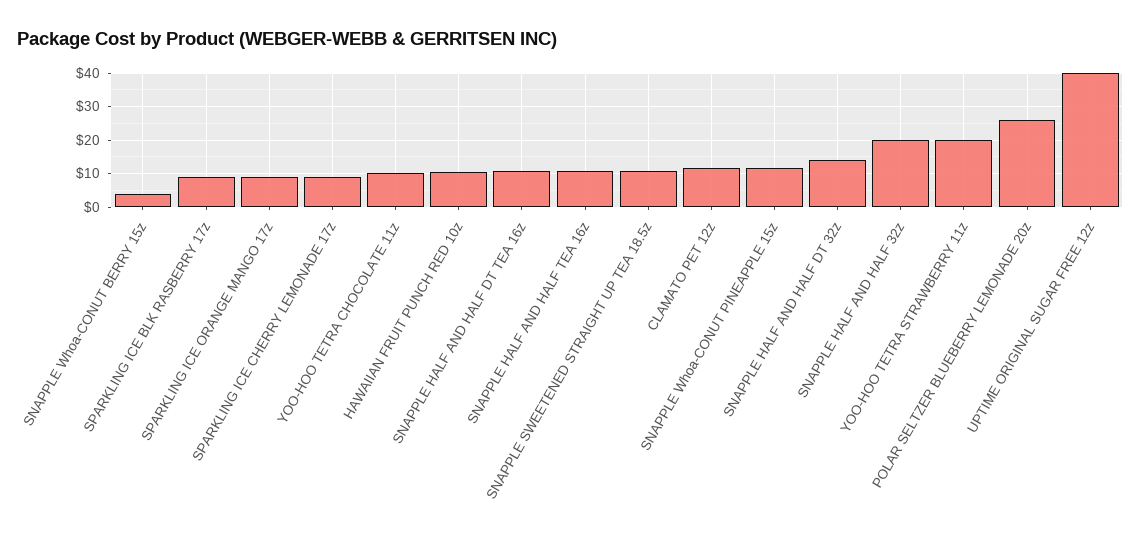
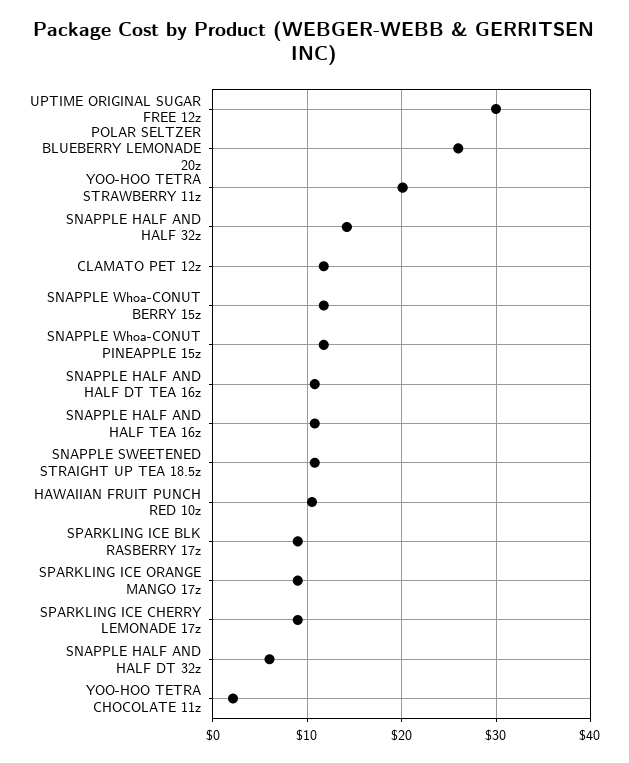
SNAPPLE Whoa-CONUT BERRY 15z: 4 -> 12
YOO-HOO TETRA CHOCOLATE 11z: 10 -> 2
SNAPPLE HALF AND HALF DT 32z: 14 -> 6
SNAPPLE HALF AND HALF 32z: 20 -> 14
UPTIME ORIGINAL SUGAR FREE 12z: 40 -> 30

